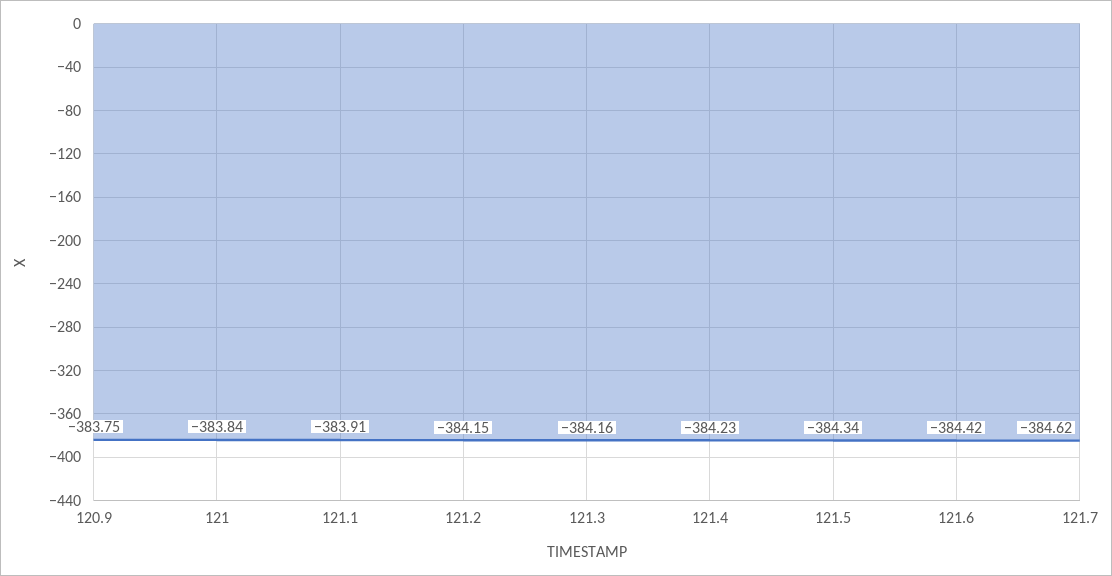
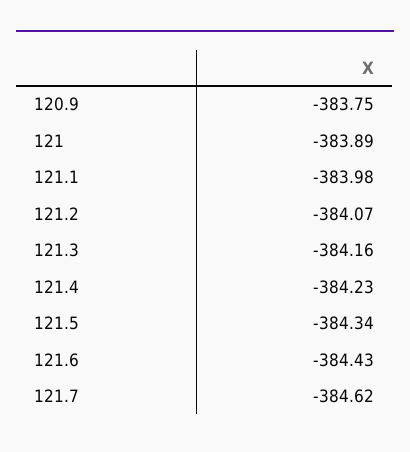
121: -383.84 -> -383.89
121.1: -383.91 -> -383.98
121.2: -384.15 -> -384.07
121.6: -384.42 -> -384.43

